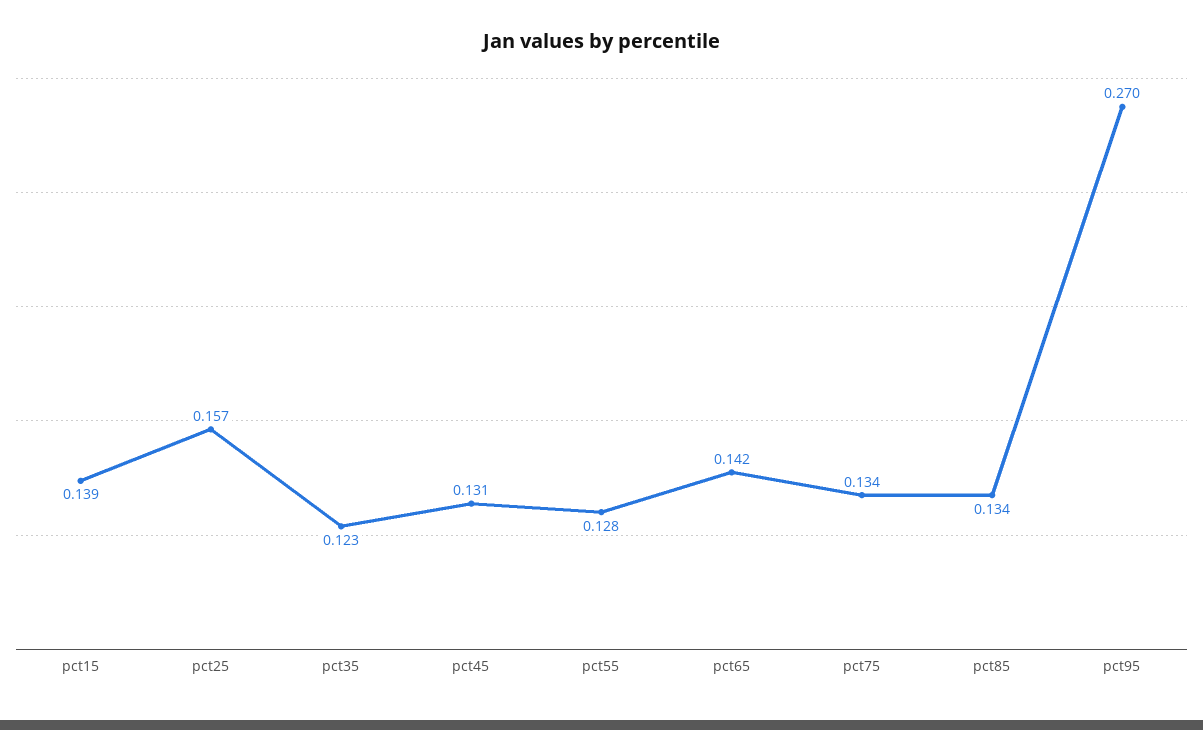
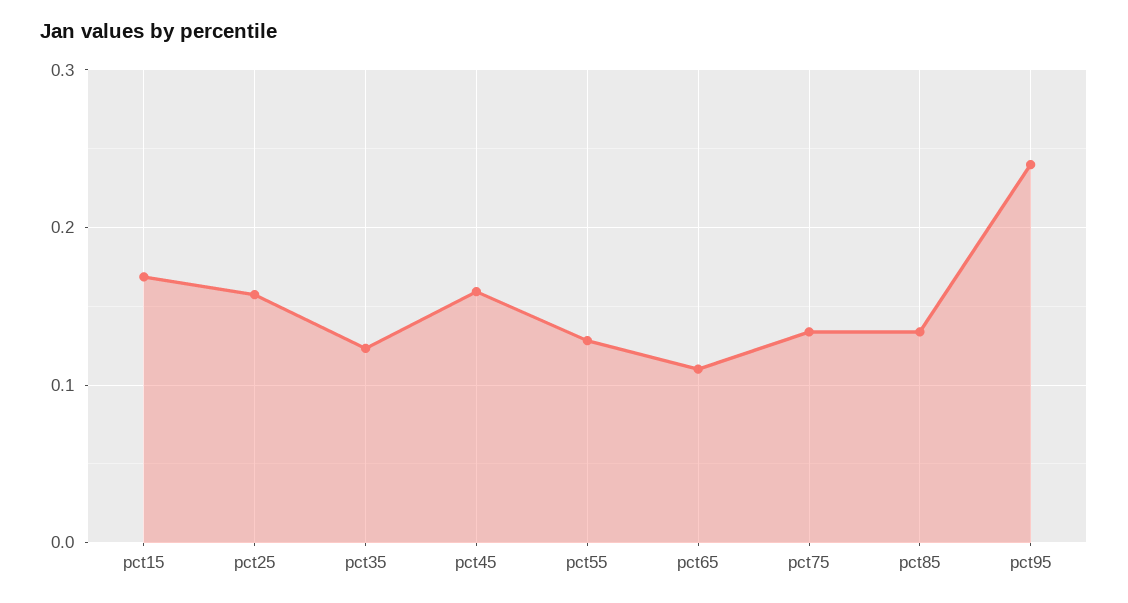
pct15: 0.139 -> 0.17
pct45: 0.131 -> 0.16
pct65: 0.142 -> 0.11
pct95: 0.27 -> 0.24

